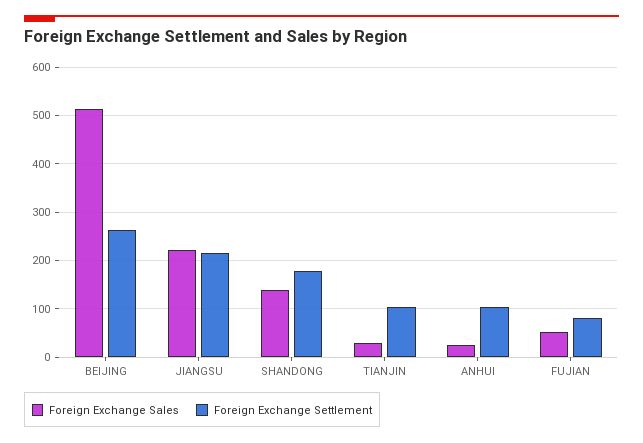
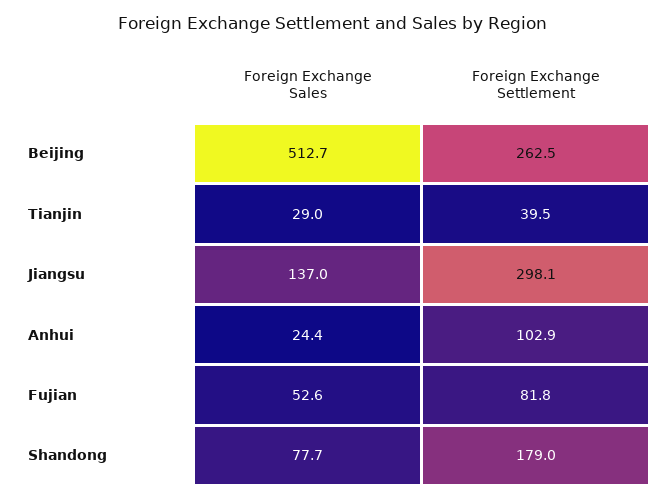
Foreign Exchange Sales, JIANGSU: 220 -> 137
Foreign Exchange Settlement, JIANGSU: 220 -> 298.1
Foreign Exchange Sales, SHANDONG: 140 -> 77.7
Foreign Exchange Settlement, TIANJIN: 100 -> 39.5

